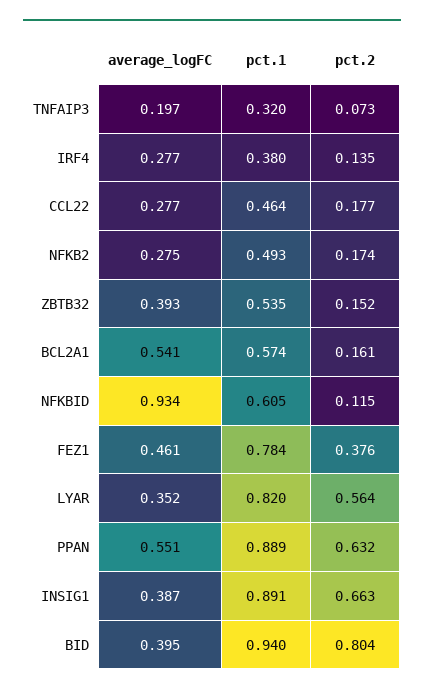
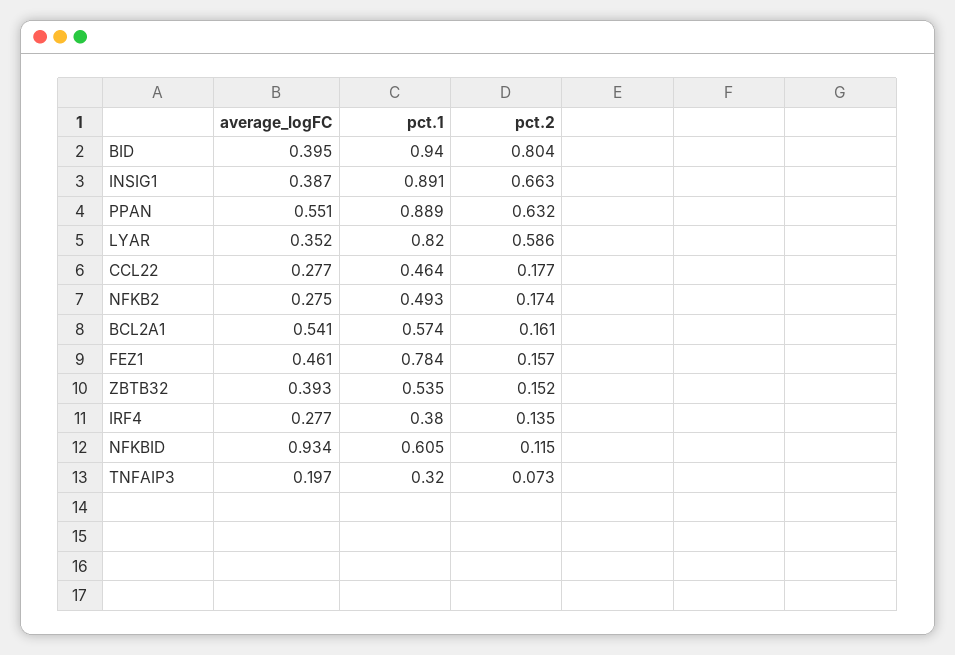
pct.2, FEZ1: 0.376 -> 0.157
pct.2, LYAR: 0.564 -> 0.586

